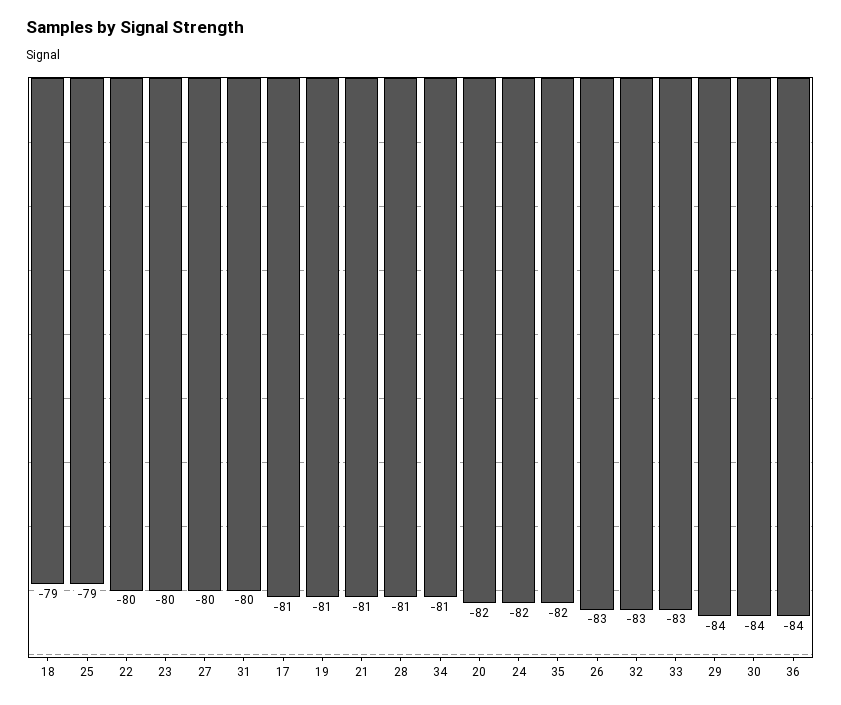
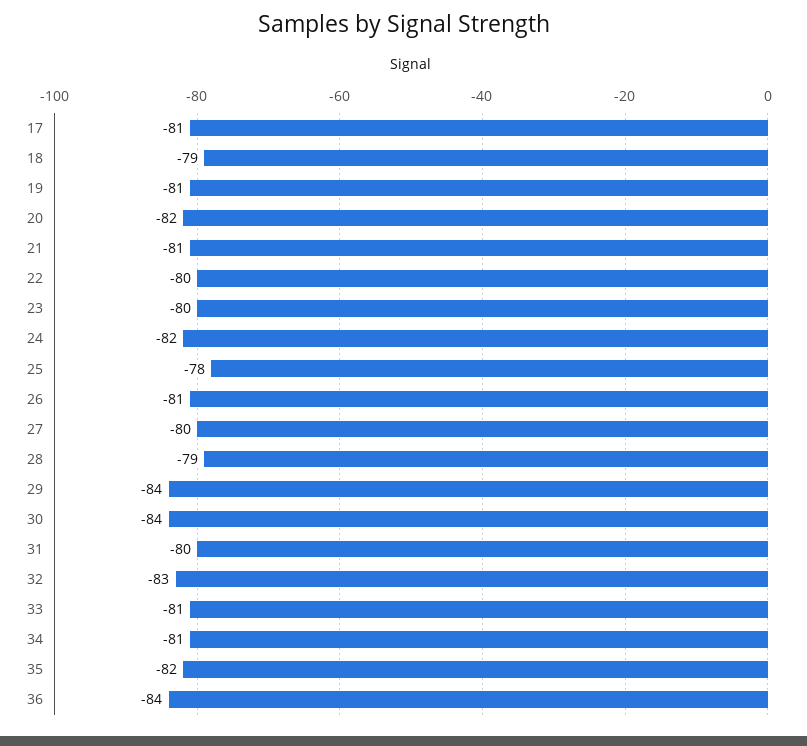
25: -79 -> -78
28: -81 -> -79
26: -83 -> -81
33: -83 -> -81

